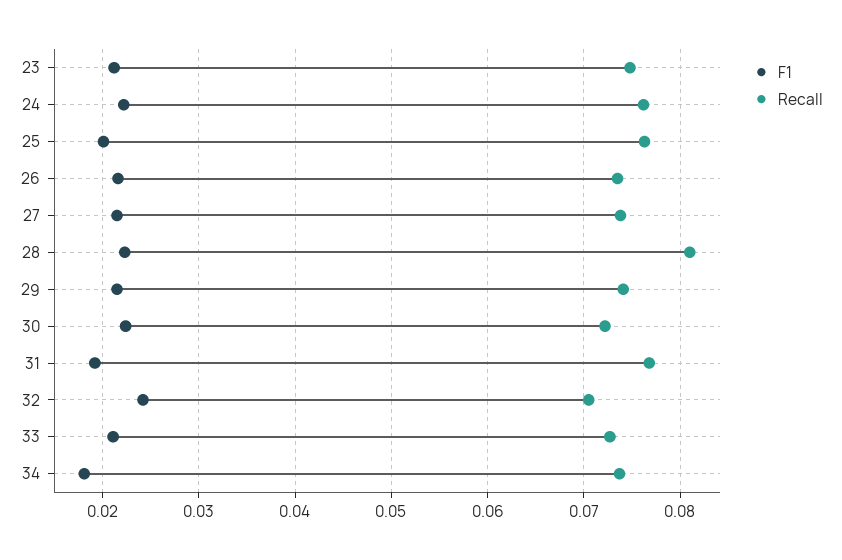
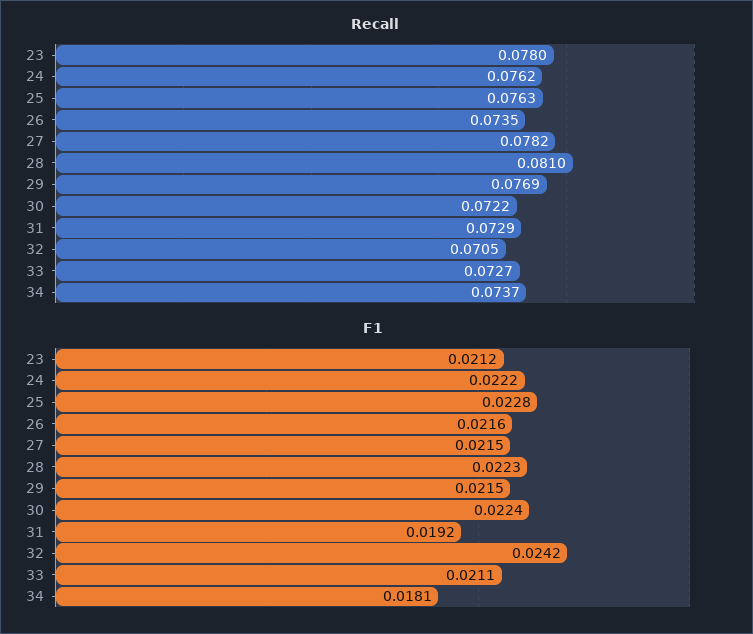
Recall, 23: 0.075 -> 0.078
F1, 25: 0.02 -> 0.0228
Recall, 27: 0.074 -> 0.0782
Recall, 29: 0.074 -> 0.0769
Recall, 31: 0.077 -> 0.0729

